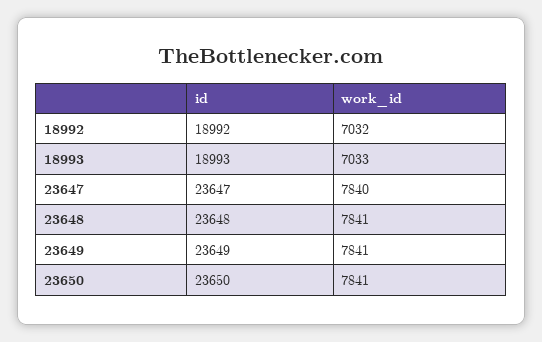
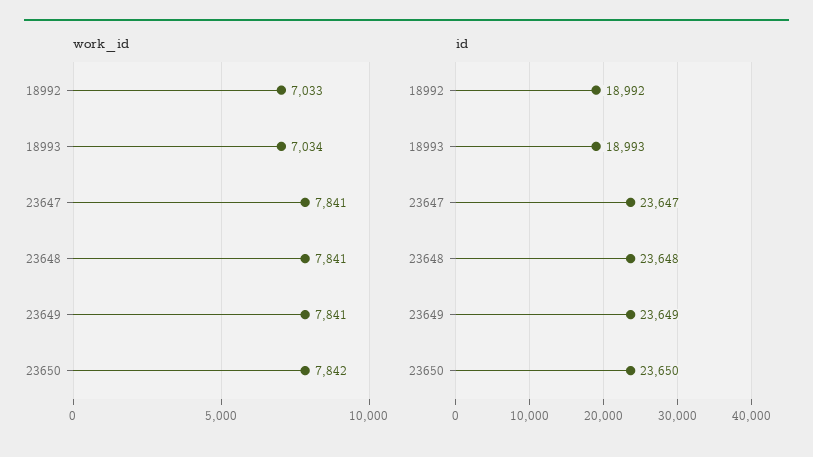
work_id, 18992: 7032 -> 7033
work_id, 18993: 7033 -> 7034
work_id, 23647: 7840 -> 7841
work_id, 23650: 7841 -> 7842

